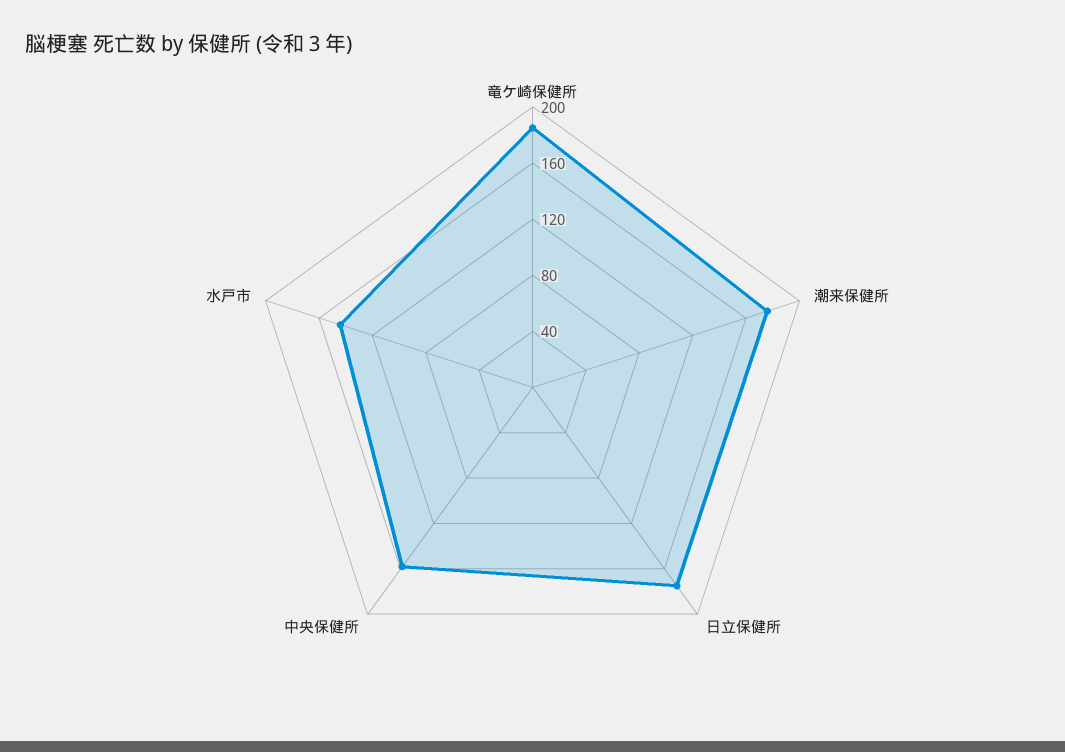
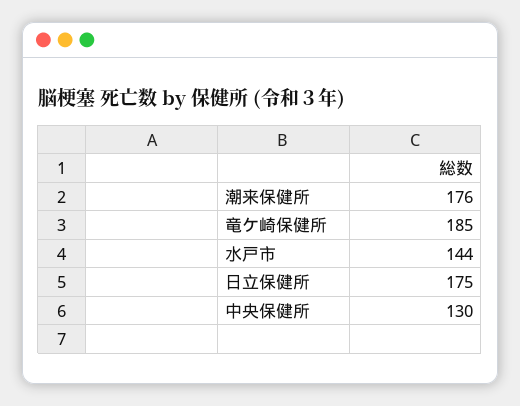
中央保健所: 160 -> 130

